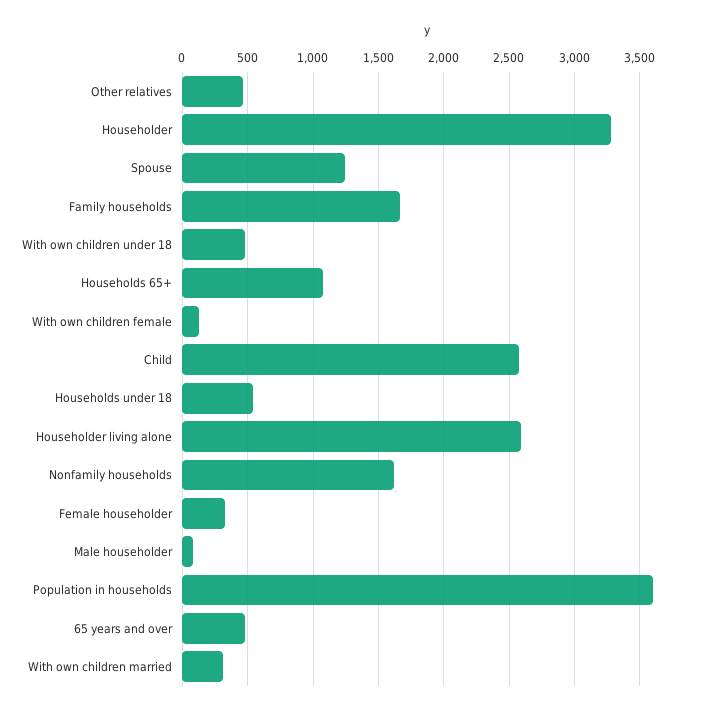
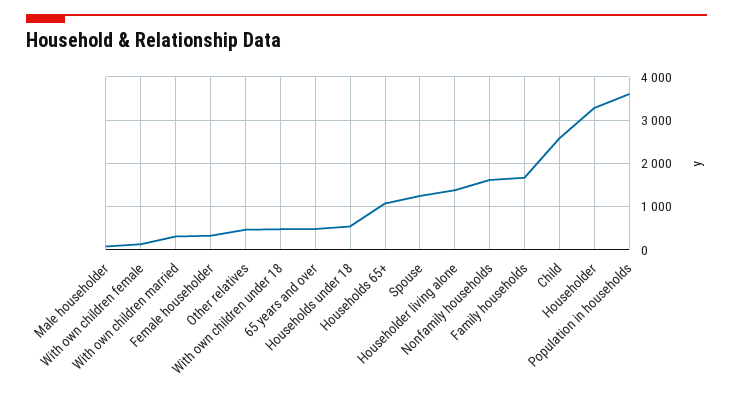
Householder living alone: 2600 -> 1400

